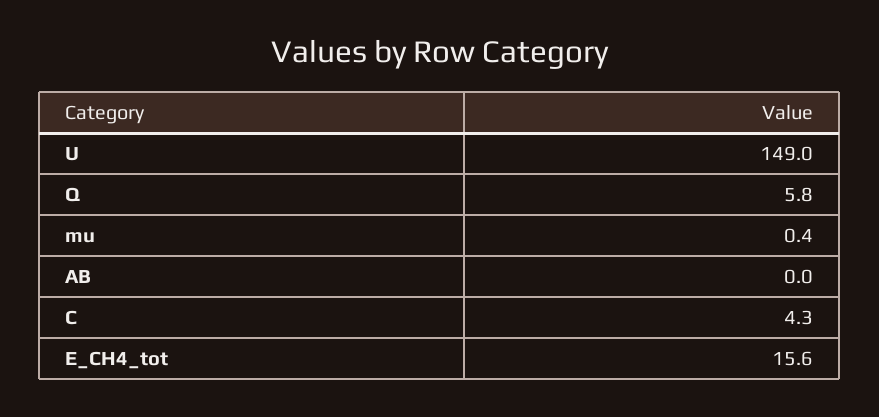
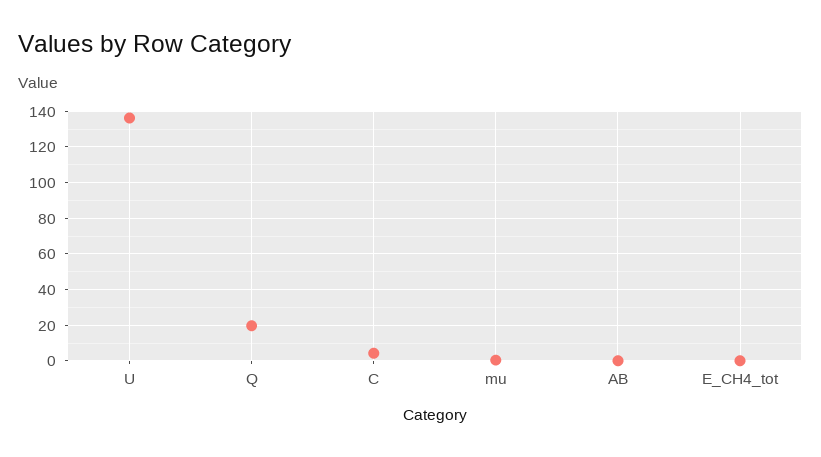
U: 149 -> 135
Q: 5.8 -> 20
E_CH4_tot: 15.6 -> 0

